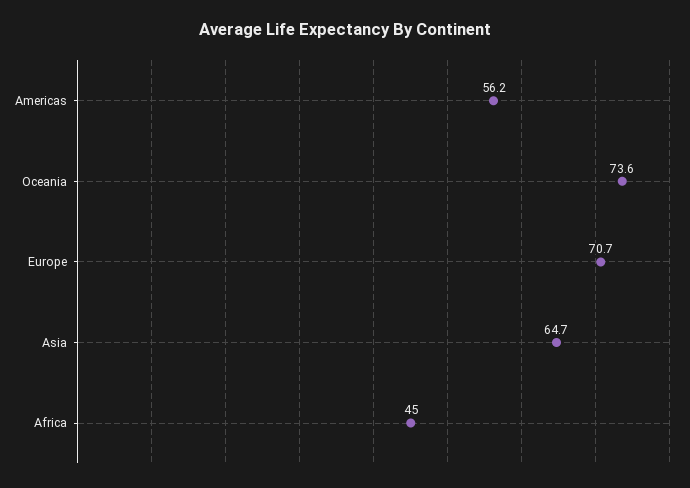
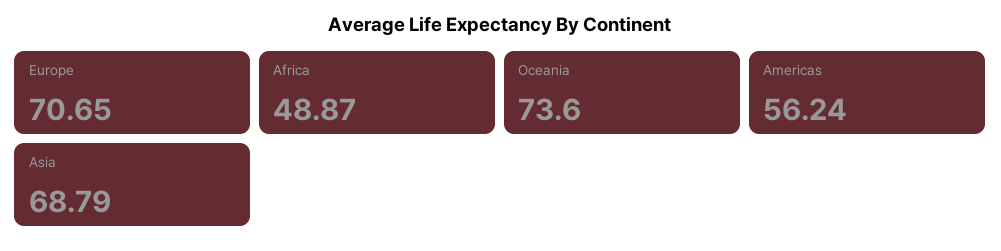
Asia: 64.7 -> 68.79
Africa: 45 -> 48.87

